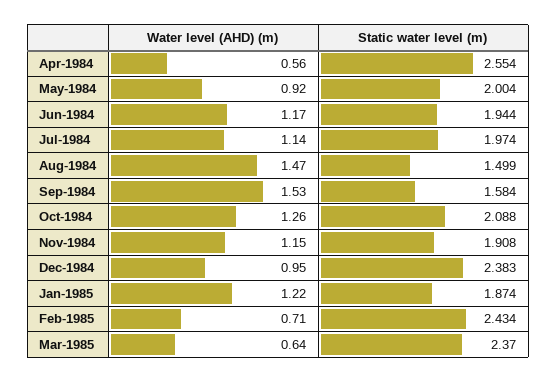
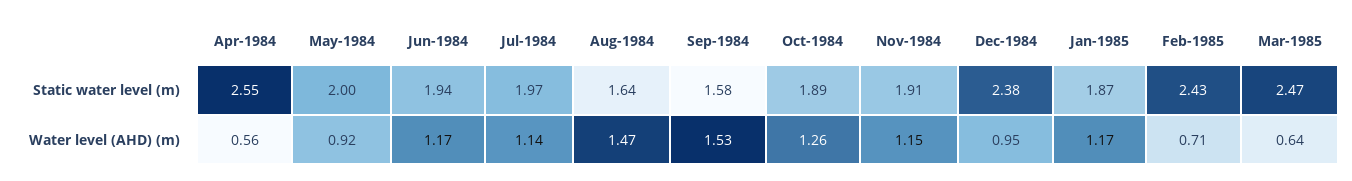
Static water level (m), Aug-1984: 1.499 -> 1.64
Static water level (m), Oct-1984: 2.088 -> 1.89
Water level (AHD) (m), Jan-1985: 1.22 -> 1.17
Static water level (m), Mar-1985: 2.37 -> 2.47

